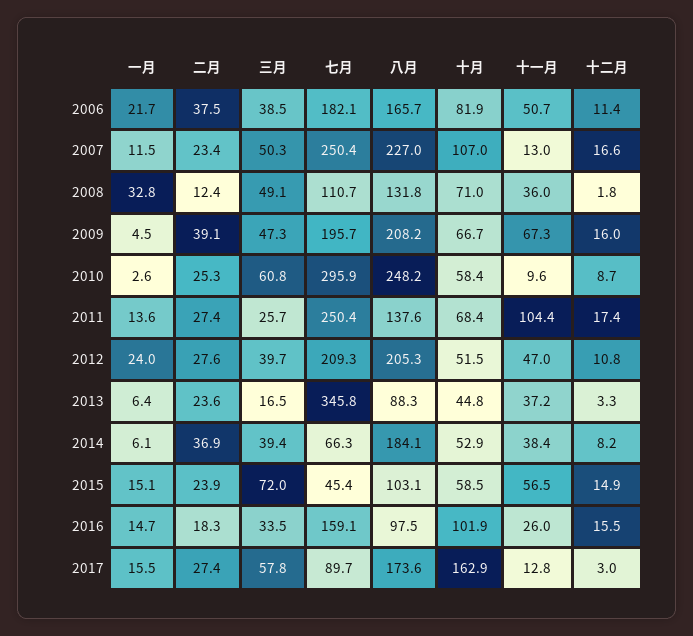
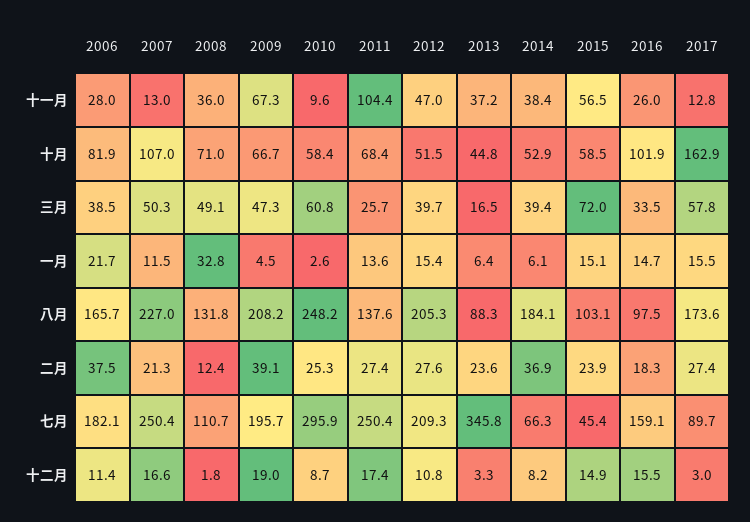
十一月, 2006: 50.7 -> 28
二月, 2007: 23.4 -> 21.3
十二月, 2009: 16 -> 19
一月, 2012: 24 -> 15.4

